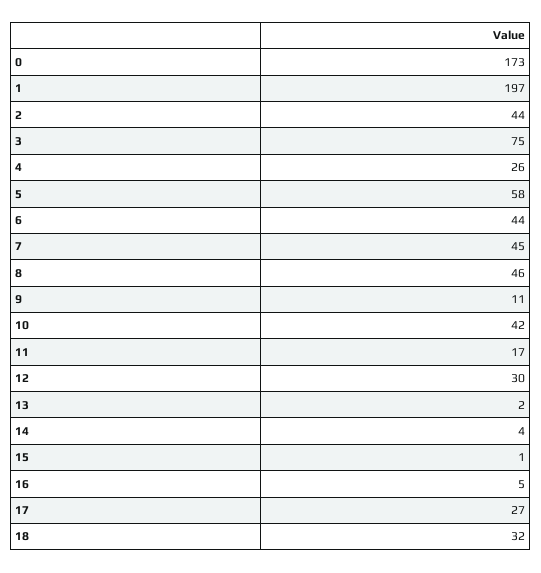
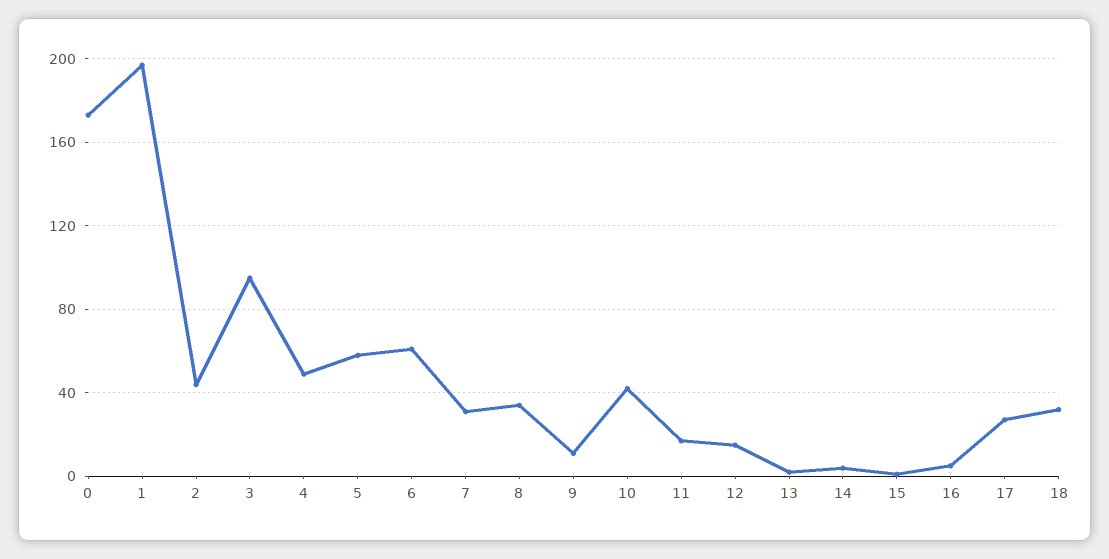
3: 75 -> 95
4: 26 -> 50
6: 44 -> 60
7: 45 -> 30
8: 46 -> 35
12: 30 -> 15

